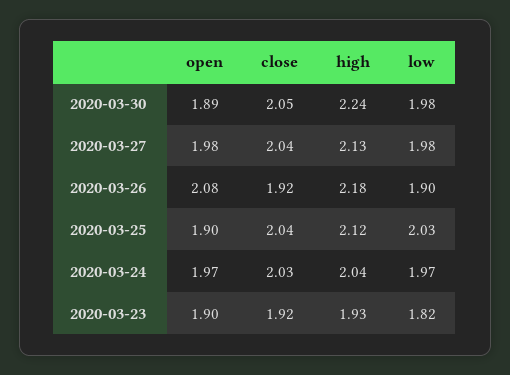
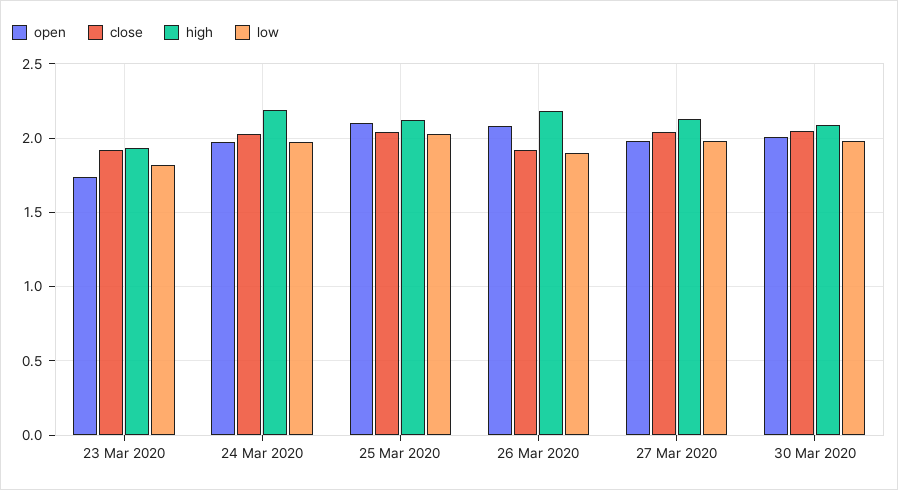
open, 2020-03-30: 1.89 -> 2
high, 2020-03-30: 2.24 -> 2.1
open, 2020-03-25: 1.9 -> 2.1
high, 2020-03-24: 2.04 -> 2.2
open, 2020-03-23: 1.9 -> 1.75

